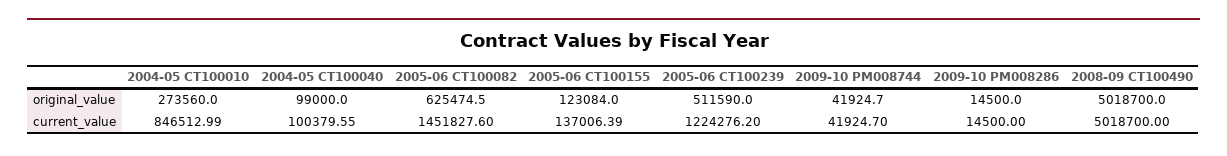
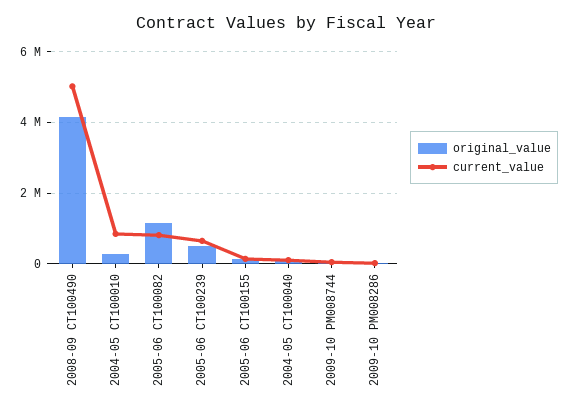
original_value, 2005-06 CT100082: 625474.5 -> 1200000
original_value, 2008-09 CT100490: 5018700 -> 4200000
current_value, 2005-06 CT100082: 1451827.6 -> 800000
current_value, 2005-06 CT100239: 1224276.2 -> 600000

